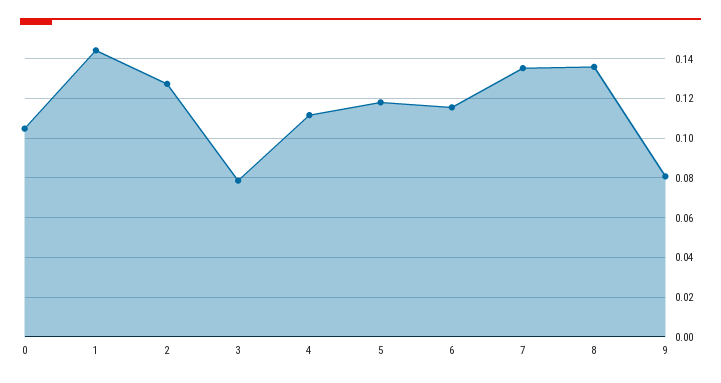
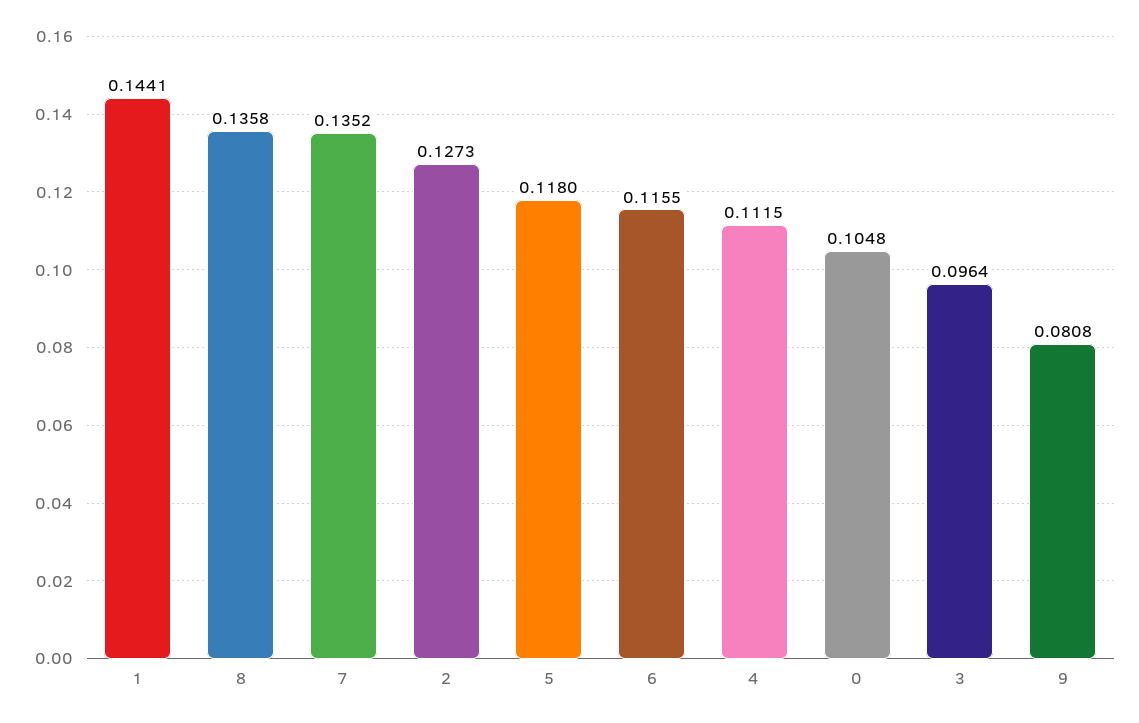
3: 0.08 -> 0.0964

